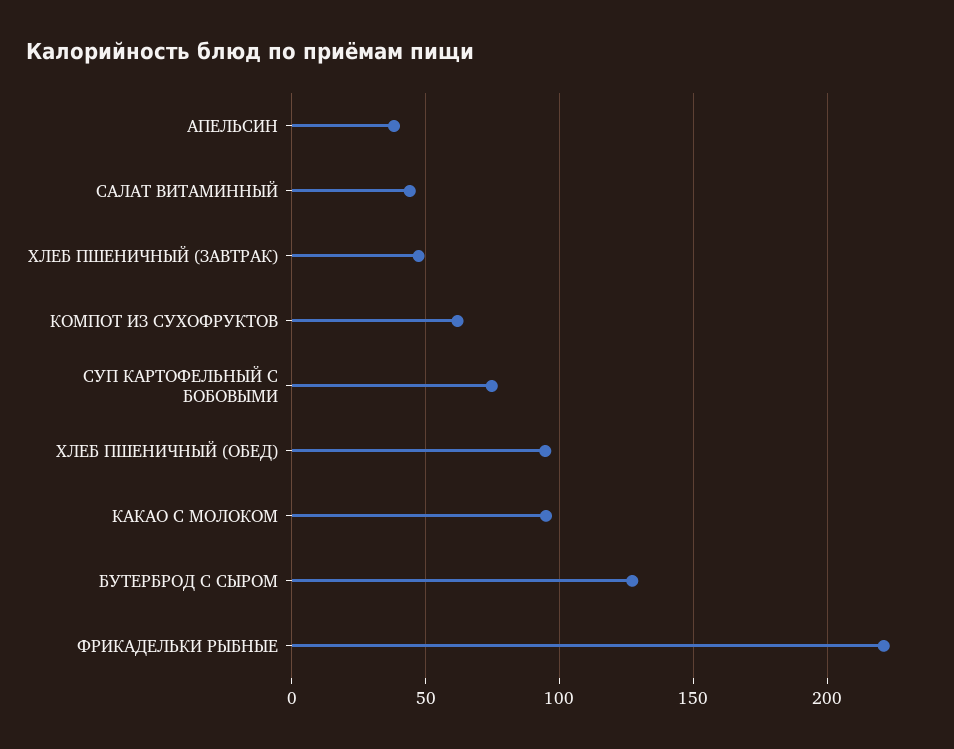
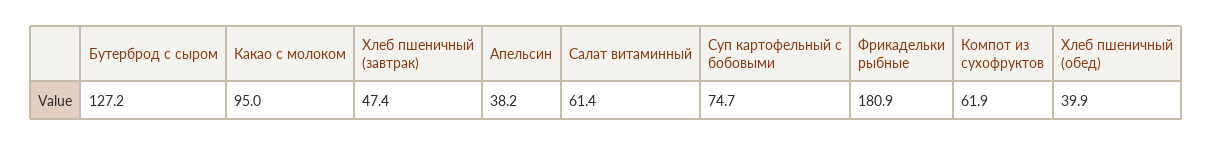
САЛАТ ВИТАМИННЫЙ: 45 -> 61.4
ХЛЕБ ПШЕНИЧНЫЙ (ОБЕД): 95 -> 39.9
ФРИКАДЕЛЬКИ РЫБНЫЕ: 220 -> 180.9

